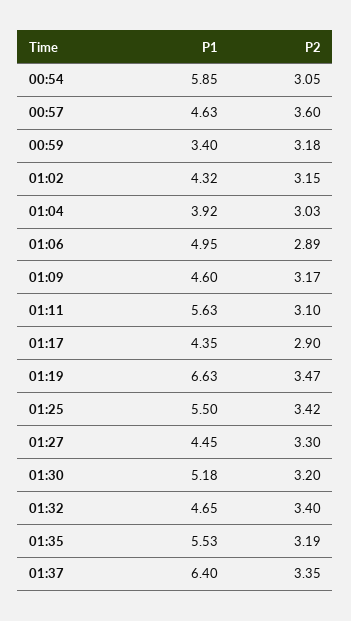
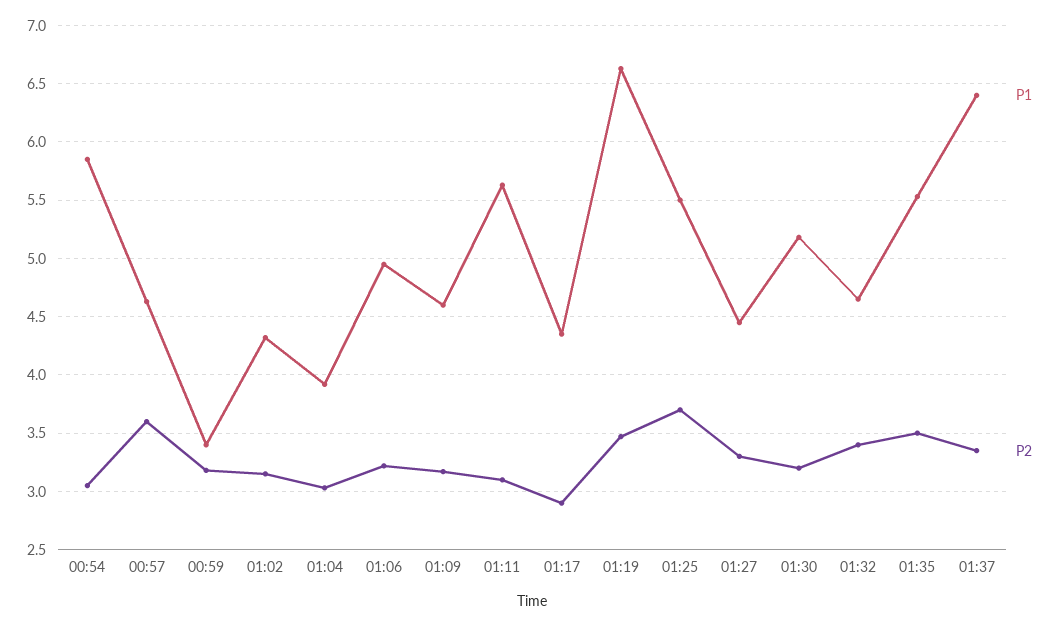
P2, 01:06: 2.89 -> 3.2
P2, 01:25: 3.42 -> 3.7
P2, 01:35: 3.19 -> 3.5

